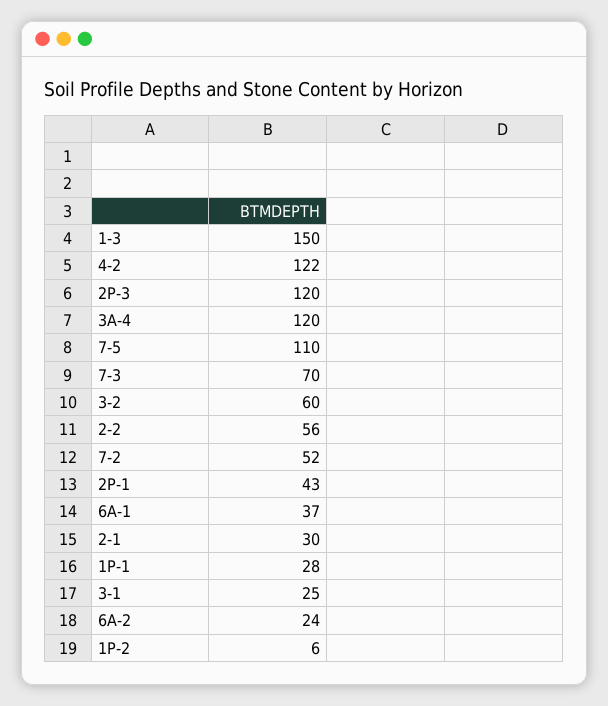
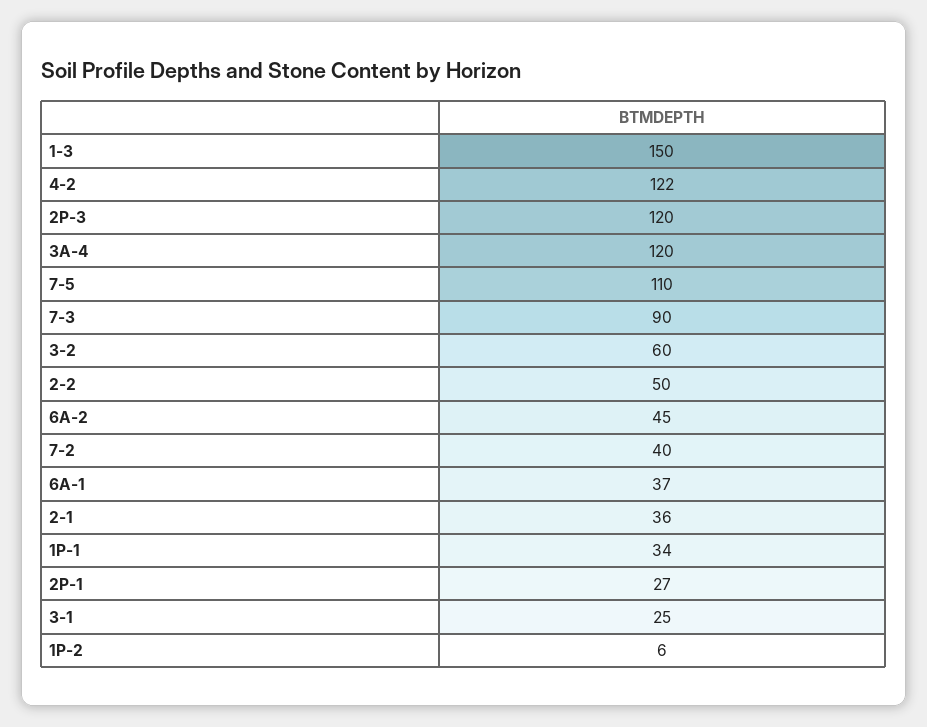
7-3: 70 -> 90
2-2: 56 -> 50
7-2: 52 -> 40
2P-1: 43 -> 27
2-1: 30 -> 36
1P-1: 28 -> 34
6A-2: 24 -> 45

